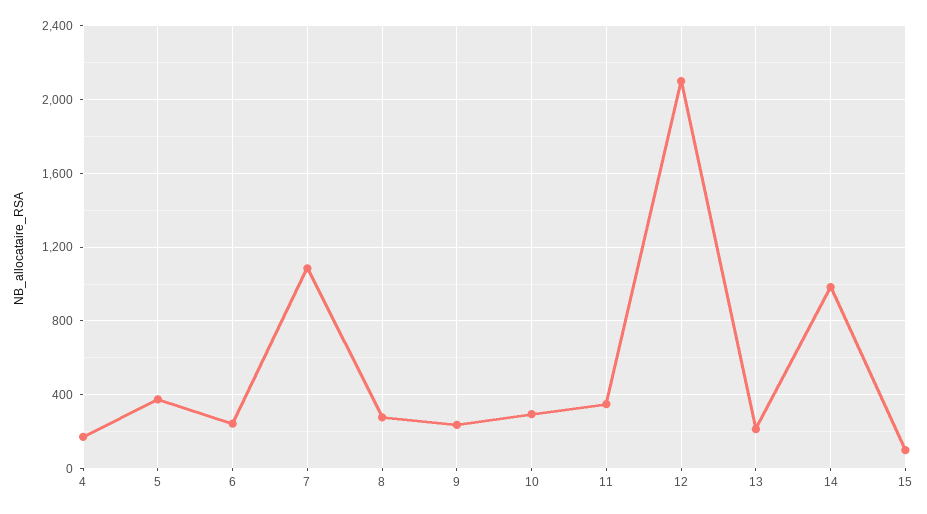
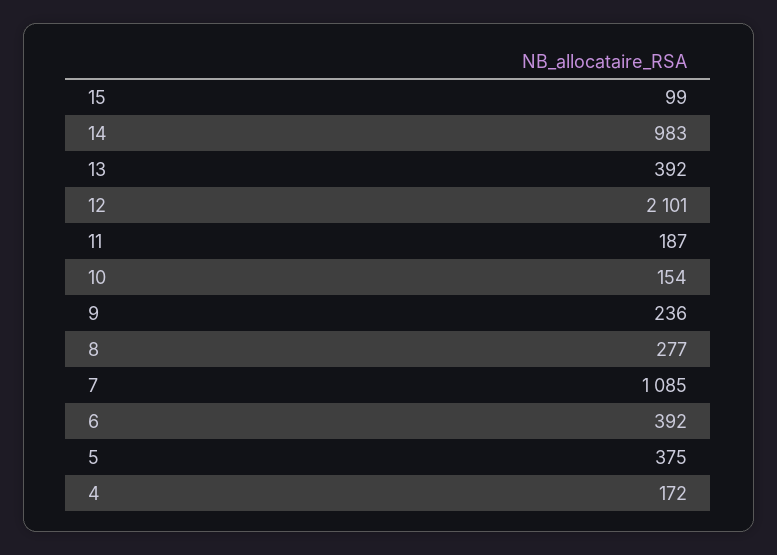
6: 250 -> 392
10: 300 -> 154
11: 350 -> 187
13: 200 -> 392

